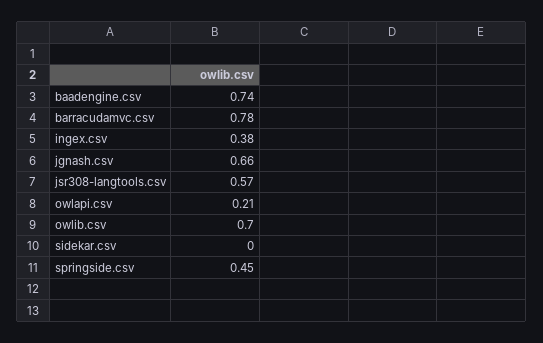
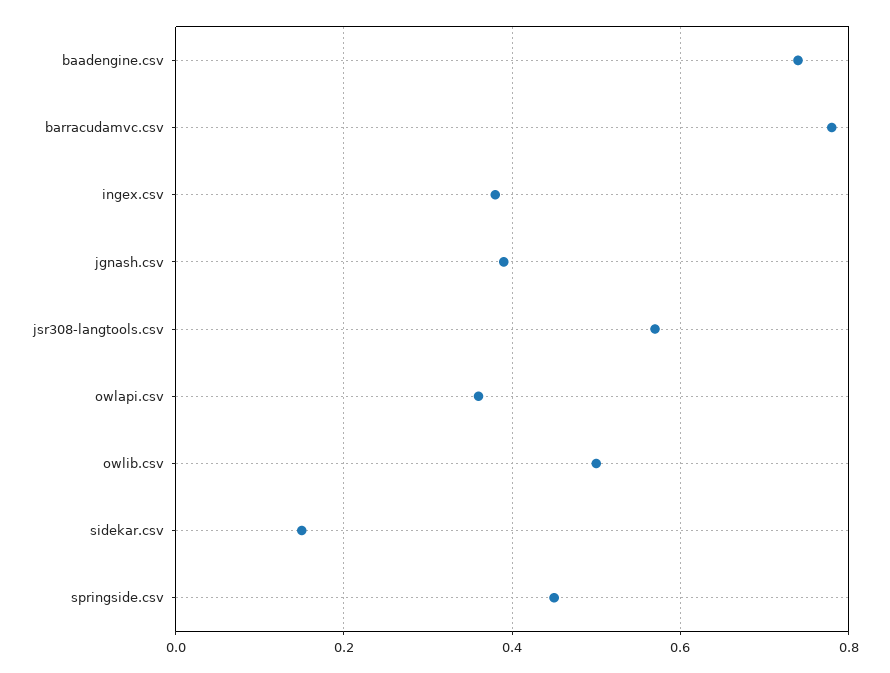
jgnash.csv: 0.66 -> 0.4
owlapi.csv: 0.21 -> 0.35
owlib.csv: 0.7 -> 0.5
sidekar.csv: 0 -> 0.15

